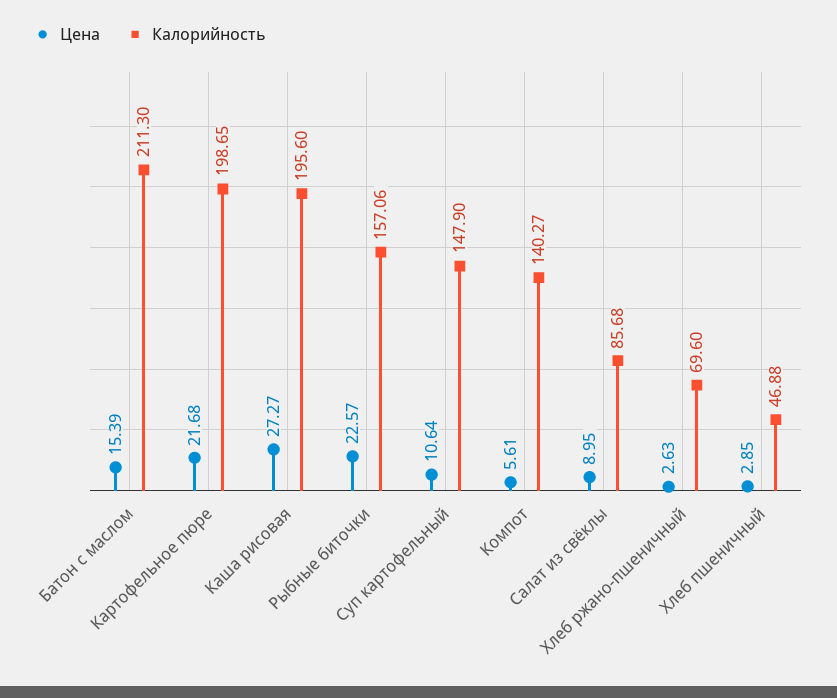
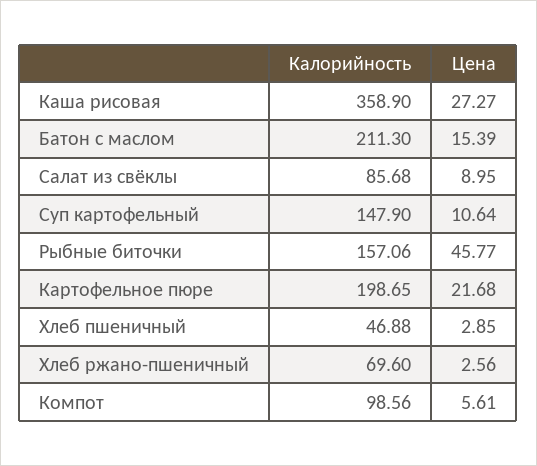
Калорийность, Каша рисовая: 195.6 -> 358.9
Цена, Рыбные биточки: 22.57 -> 45.77
Калорийность, Компот: 140.27 -> 98.56
Цена, Хлеб ржано-пшеничный: 2.63 -> 2.56

